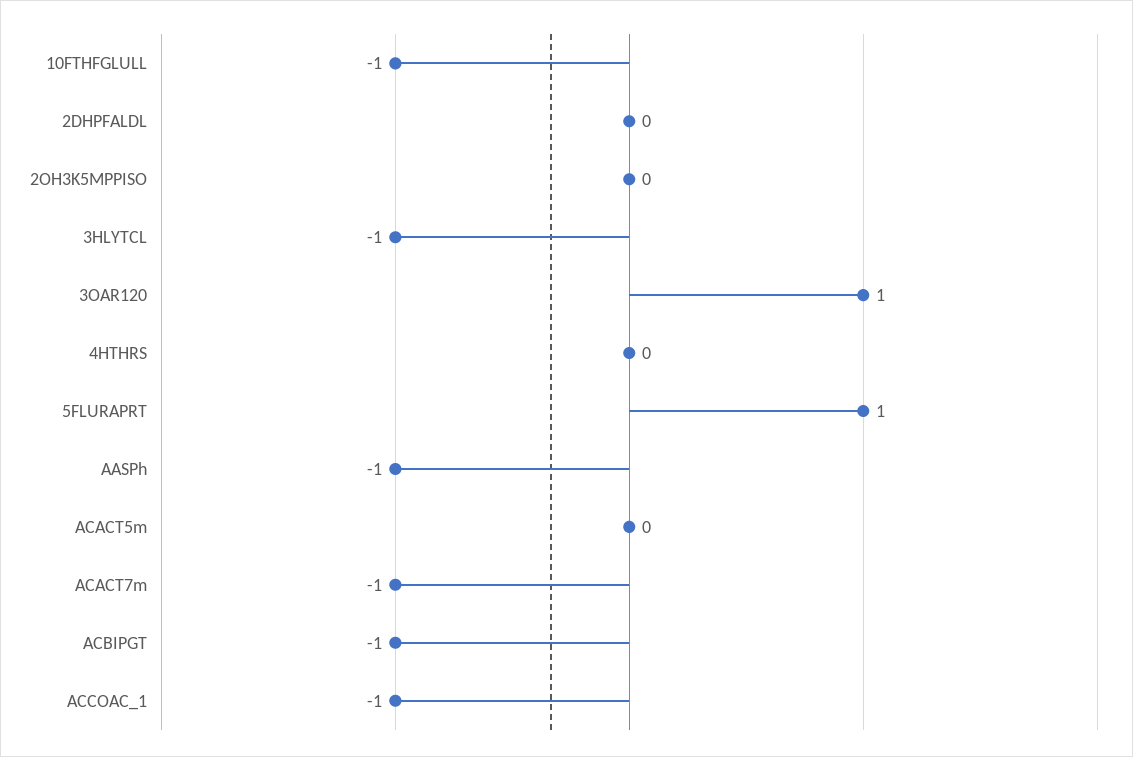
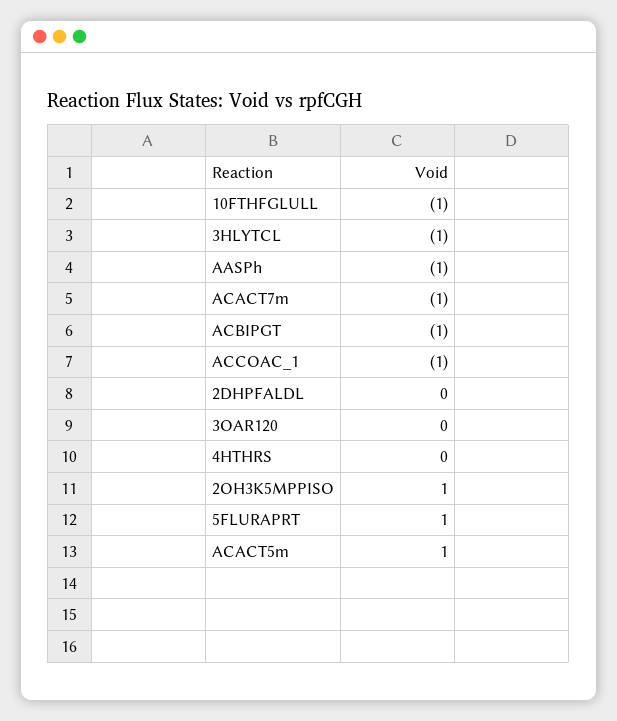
2OH3K5MPPISO: 0 -> 1
3OAR120: 1 -> 0
ACACT5m: 0 -> 1

